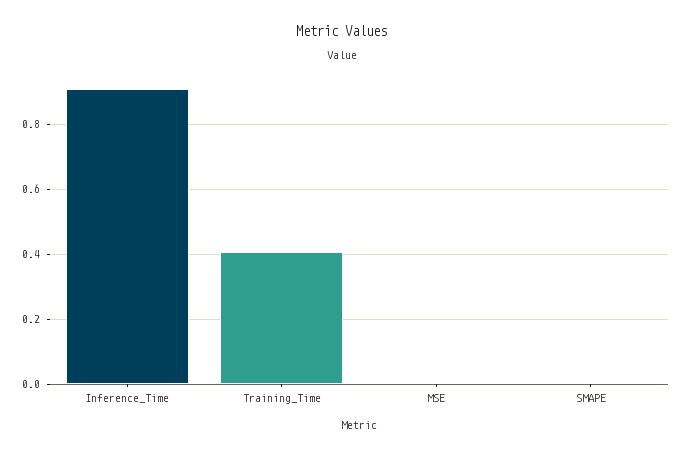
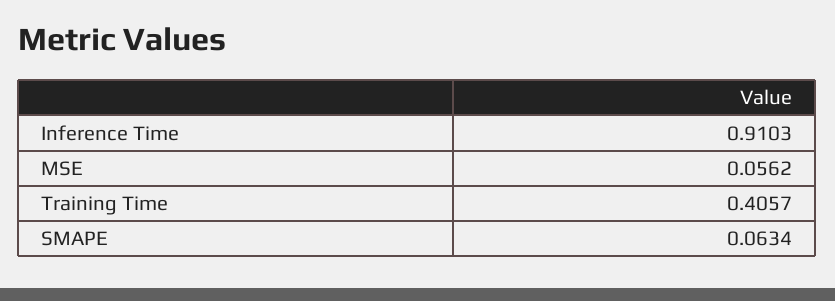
MSE: 0 -> 0.0562
SMAPE: 0 -> 0.0634

